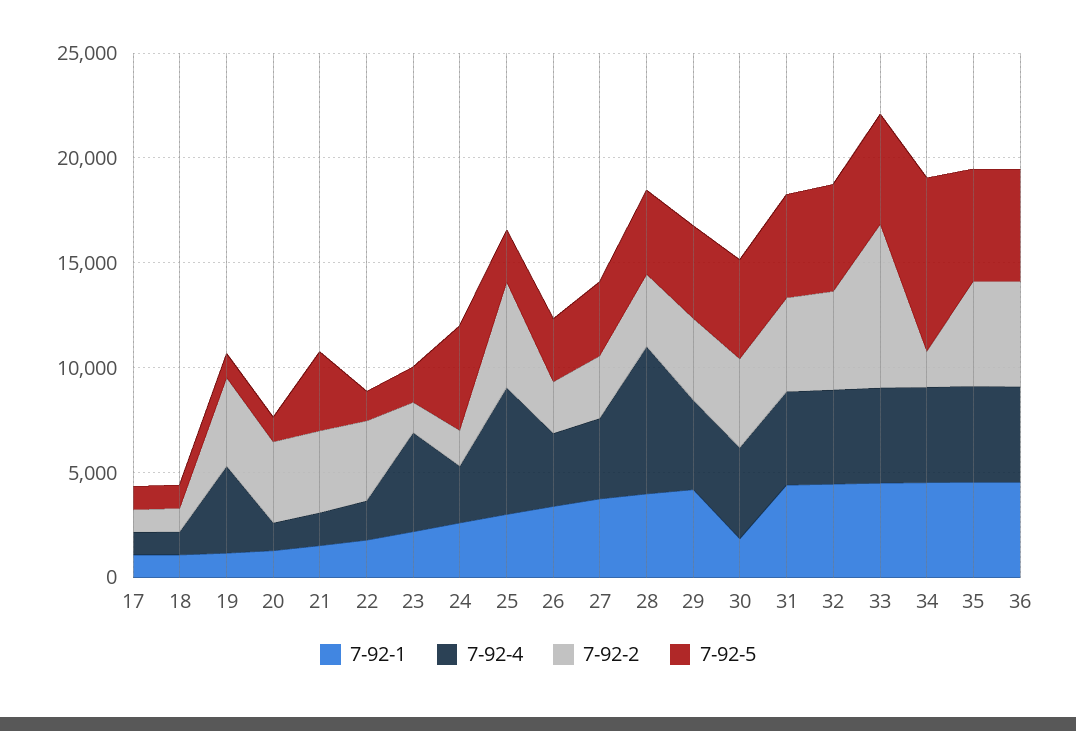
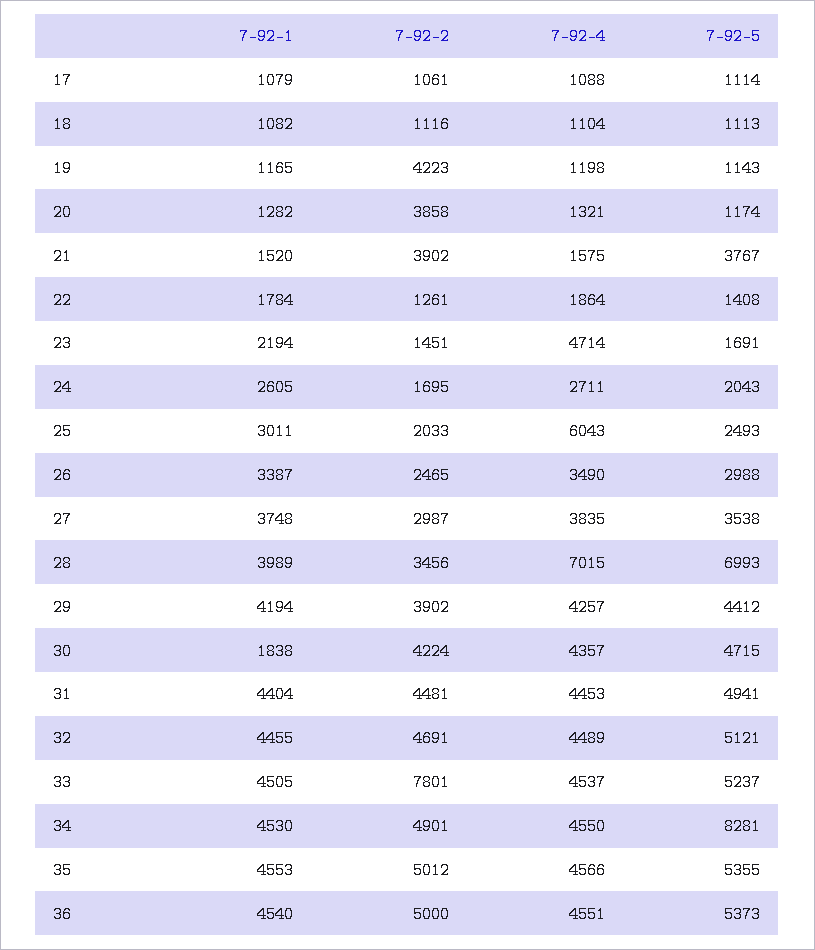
7-92-4, 19: 4000 -> 1198
7-92-2, 22: 4000 -> 1261
7-92-5, 24: 5000 -> 2043
7-92-2, 25: 5000 -> 2033
7-92-5, 28: 4000 -> 6993
7-92-2, 34: 2000 -> 4901

